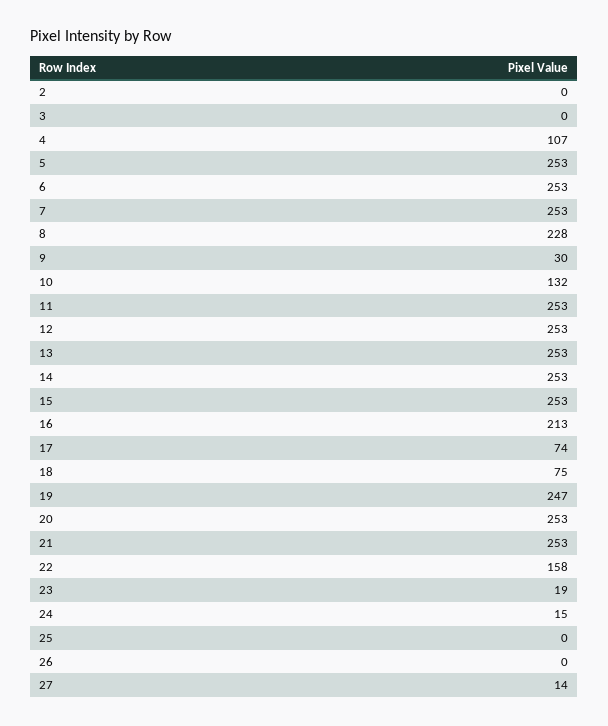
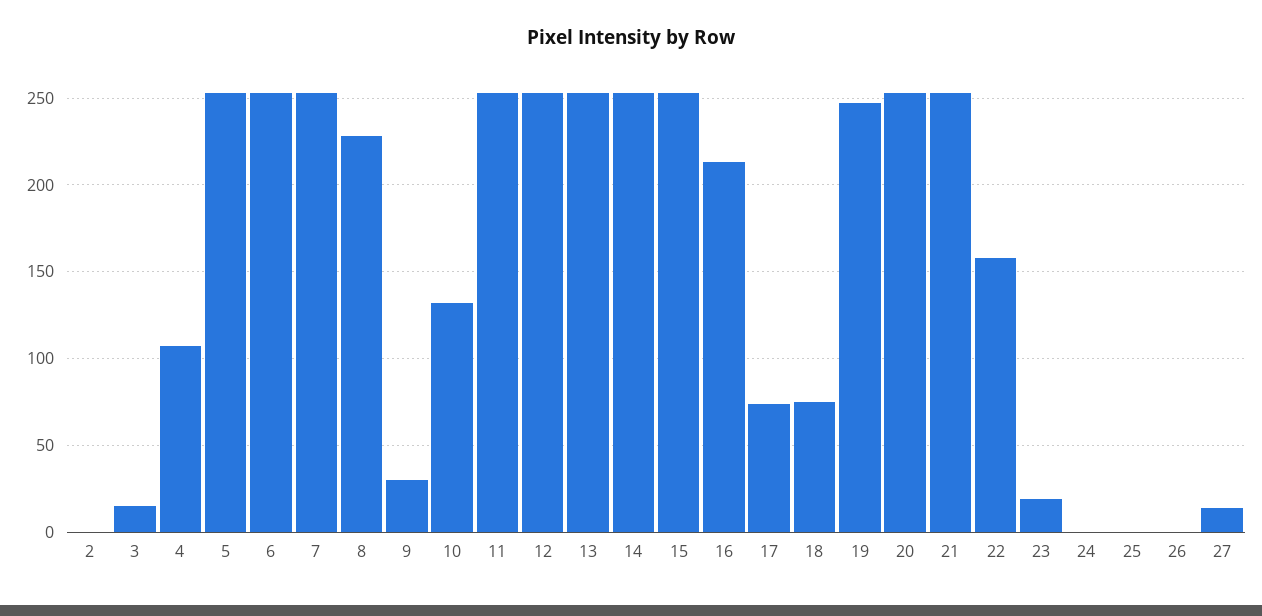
3: 0 -> 15
24: 15 -> 0

